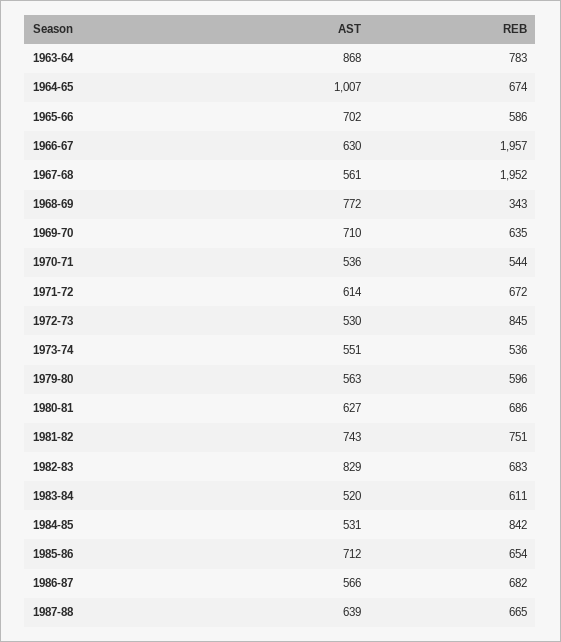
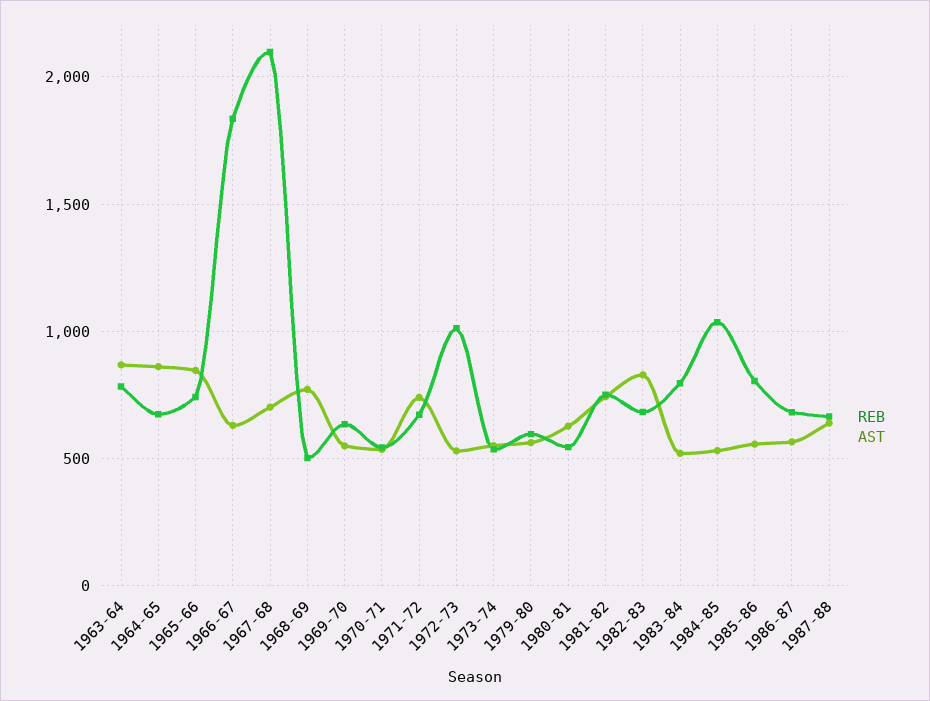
AST, 1964-65: 1007 -> 850
AST, 1965-66: 702 -> 850
REB, 1965-66: 586 -> 750
REB, 1966-67: 1957 -> 1850
AST, 1967-68: 561 -> 700
REB, 1967-68: 1952 -> 2100
REB, 1968-69: 343 -> 500
AST, 1969-70: 710 -> 550
AST, 1971-72: 614 -> 750
REB, 1972-73: 845 -> 1000
REB, 1980-81: 686 -> 550
REB, 1983-84: 611 -> 800
REB, 1984-85: 842 -> 1050
AST, 1985-86: 712 -> 550
REB, 1985-86: 654 -> 800

